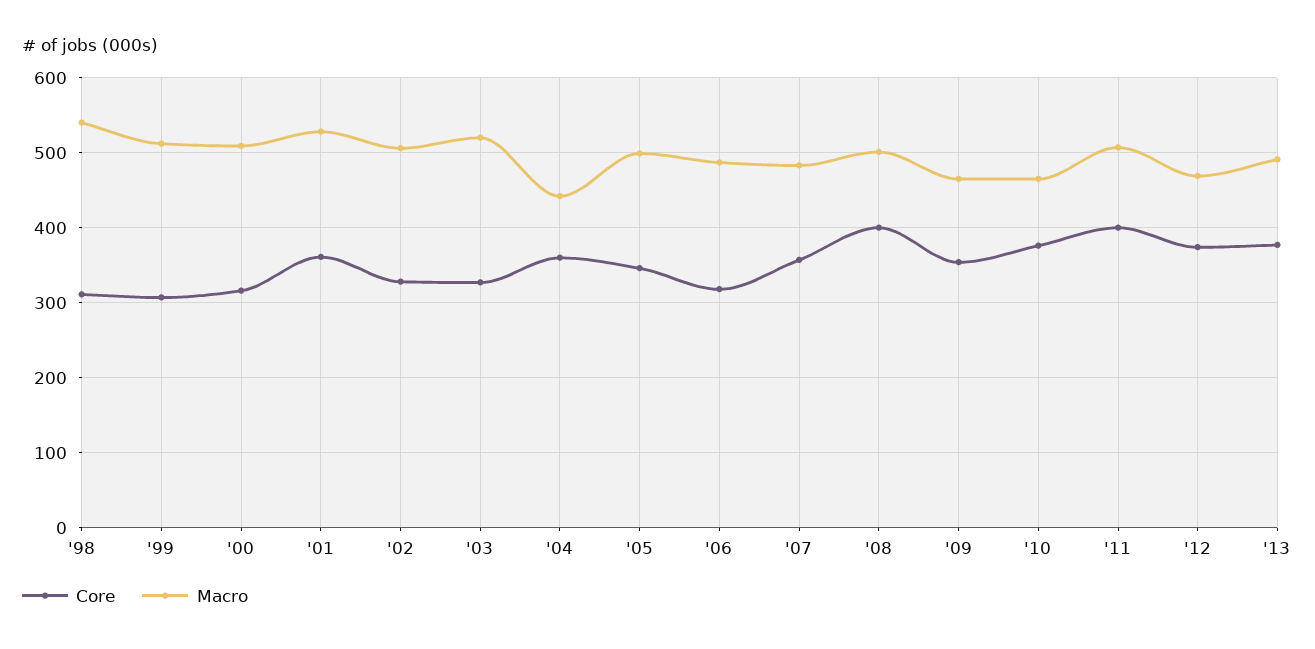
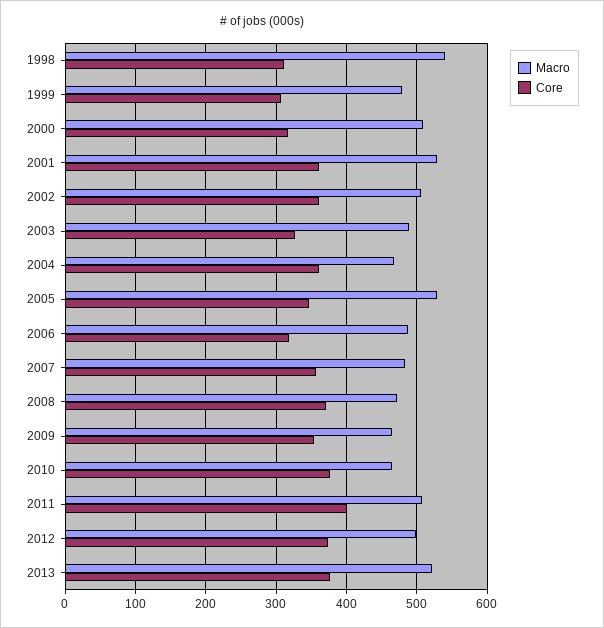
Macro, '99: 510 -> 480
Core, '02: 330 -> 360
Macro, '03: 520 -> 490
Macro, '04: 440 -> 470
Macro, '05: 500 -> 530
Core, '08: 400 -> 370
Macro, '08: 500 -> 470
Macro, '12: 470 -> 500
Macro, '13: 490 -> 520

